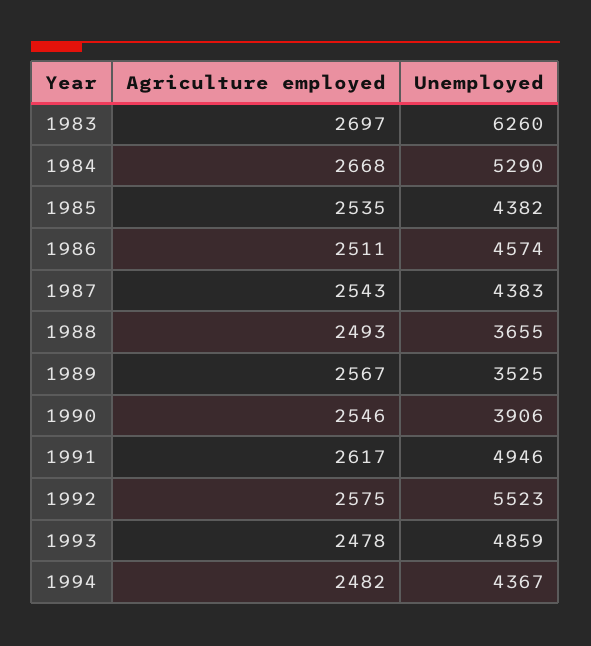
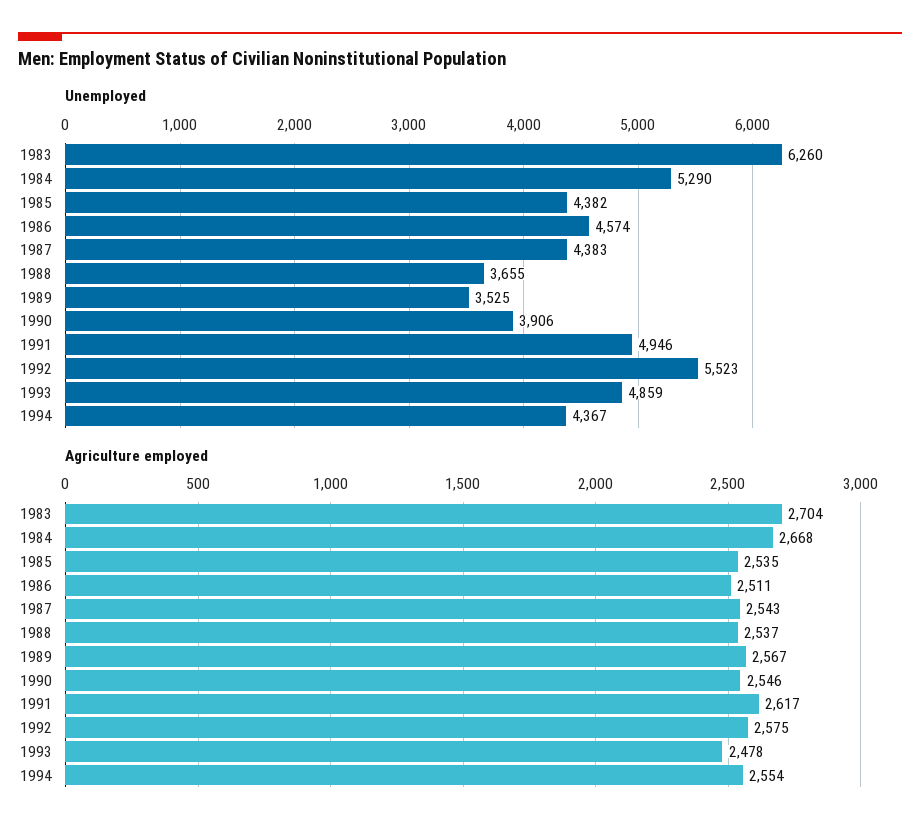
Agriculture employed, 1983: 2697 -> 2704
Agriculture employed, 1988: 2493 -> 2537
Agriculture employed, 1994: 2482 -> 2554

